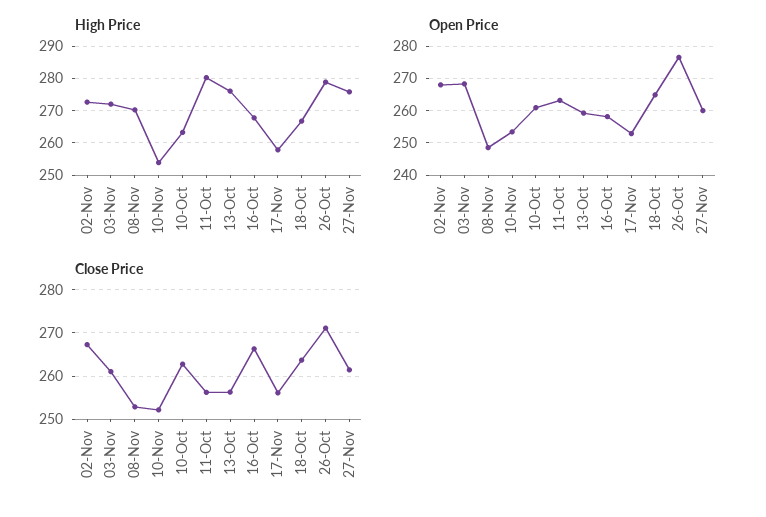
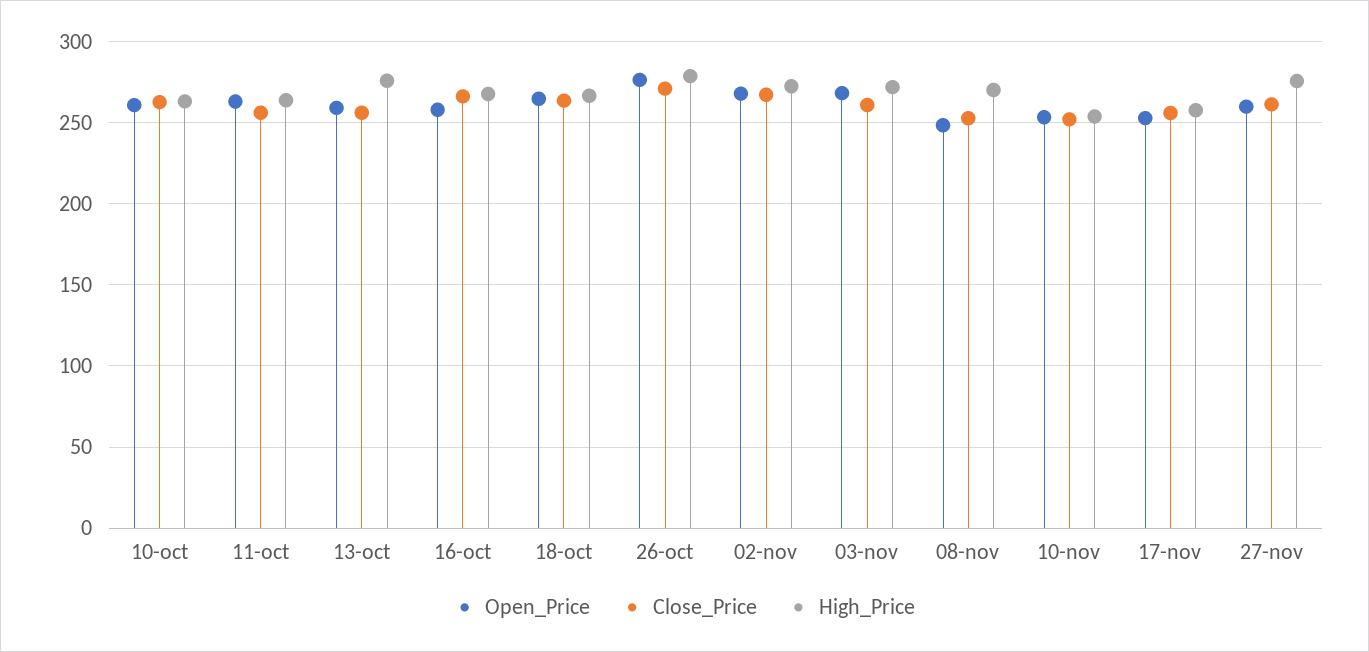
High Price, 11-Oct: 280 -> 265

